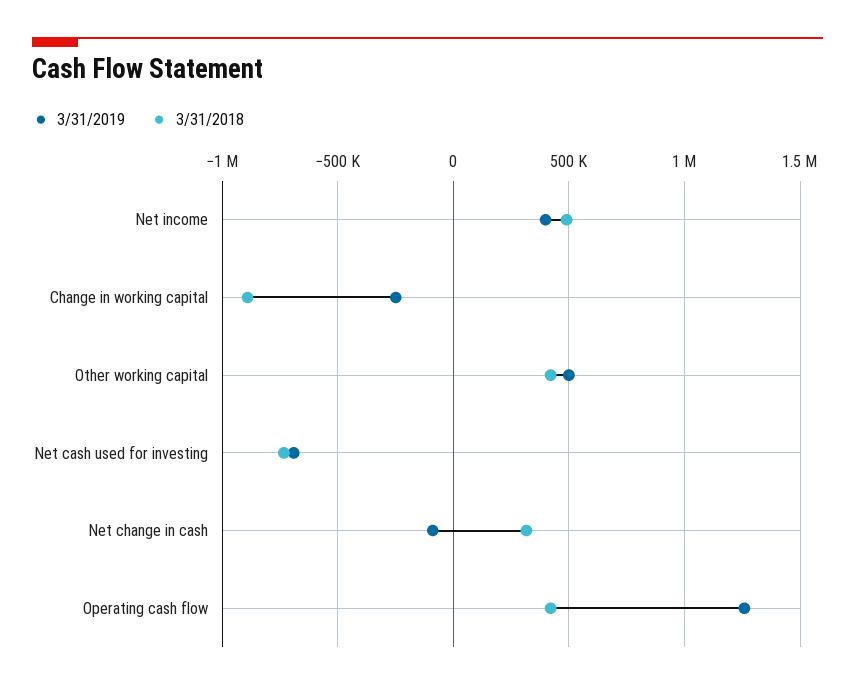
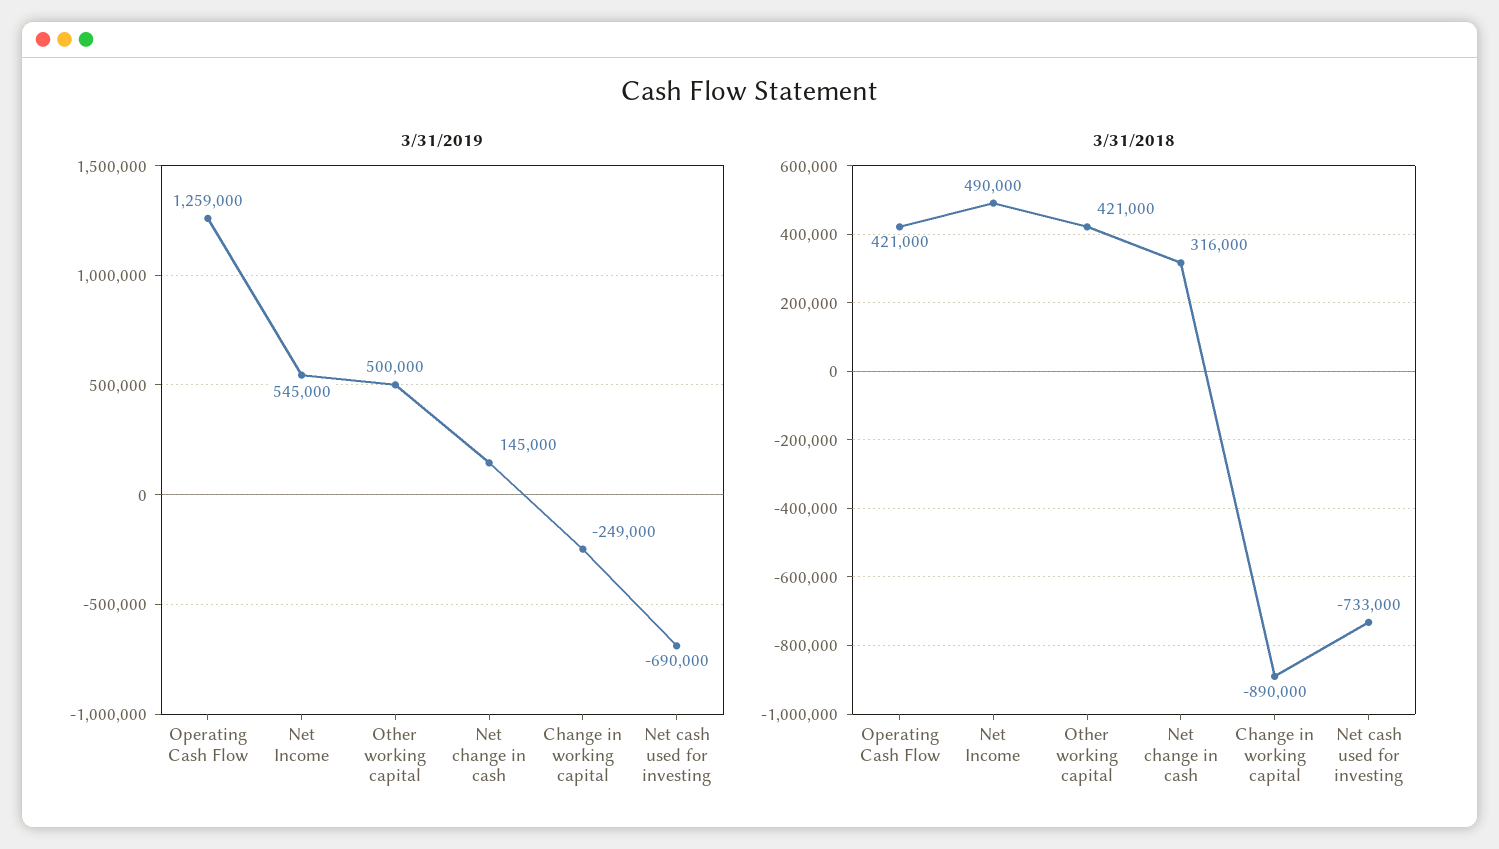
3/31/2019, Net income: 400000 -> 545000
3/31/2019, Net change in cash: -100000 -> 145000

